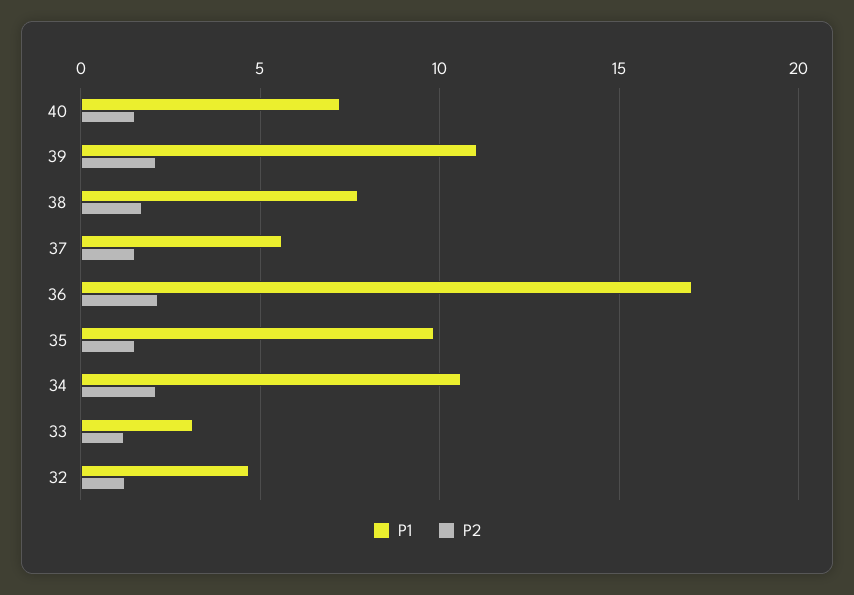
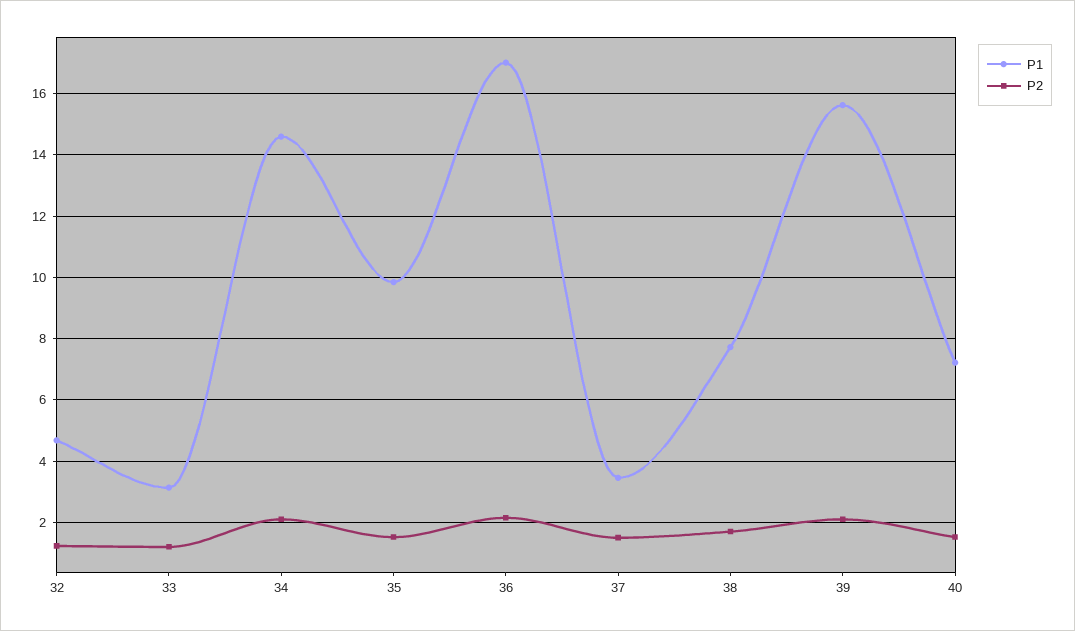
P1, 39: 11 -> 15.6
P1, 37: 5.5 -> 3.4
P1, 34: 10.5 -> 14.6

